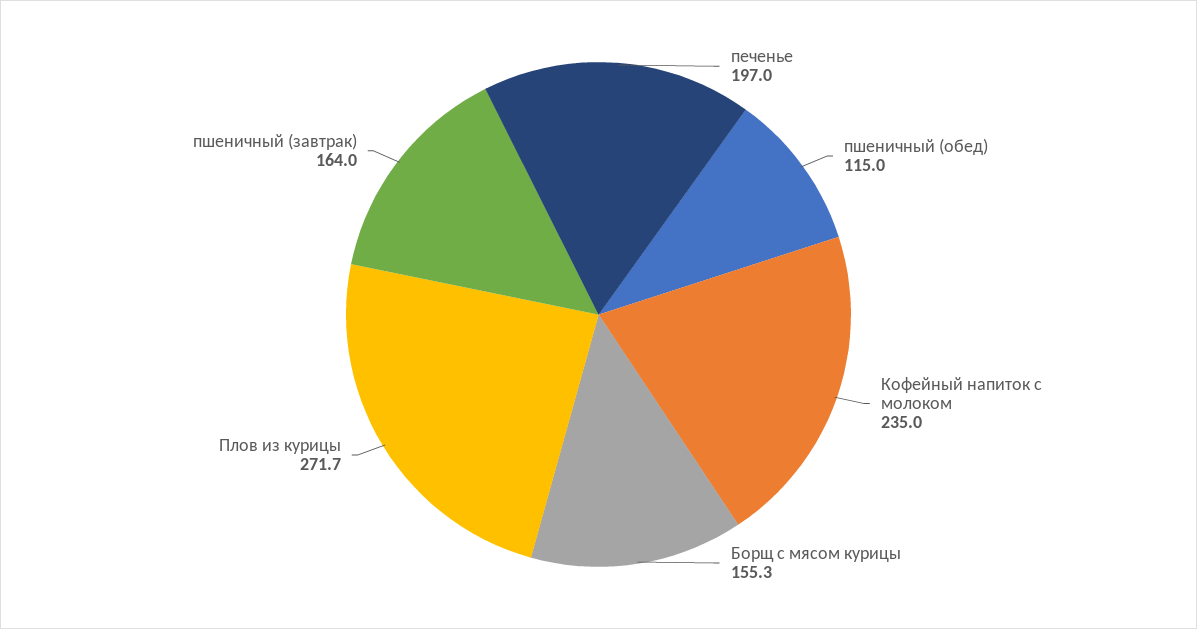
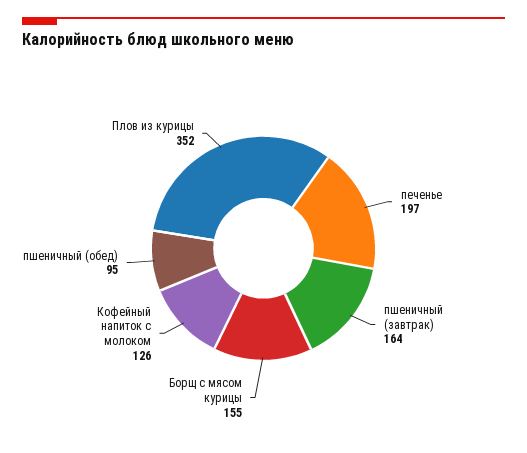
пшеничный (обед): 115 -> 95
Кофейный напиток с молоком: 235 -> 126
Плов из курицы: 271.7 -> 352

